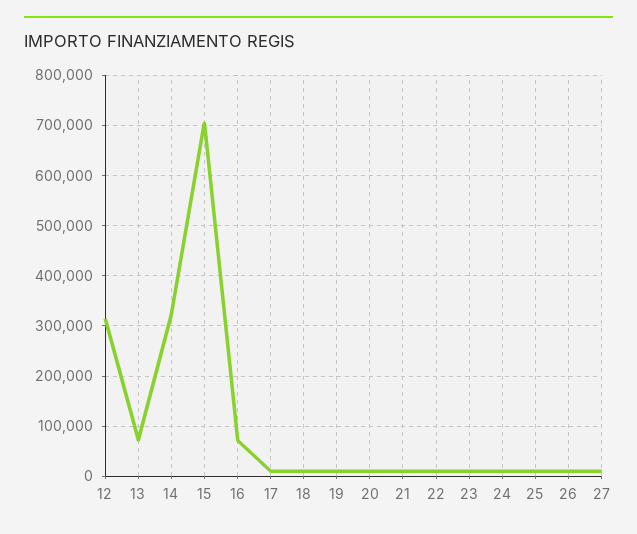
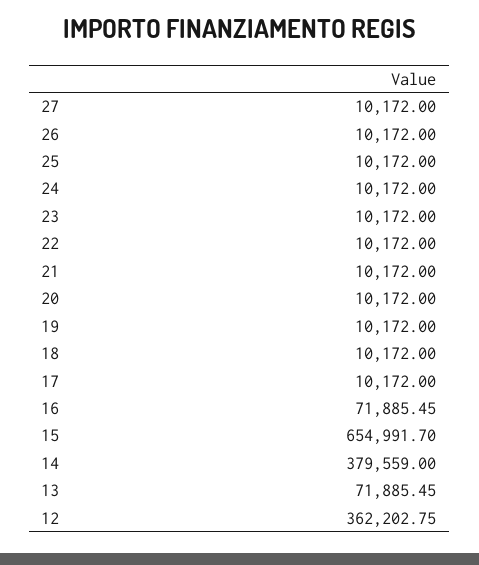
12: 320000 -> 362202.75
14: 320000 -> 379559
15: 700000 -> 654991.7

